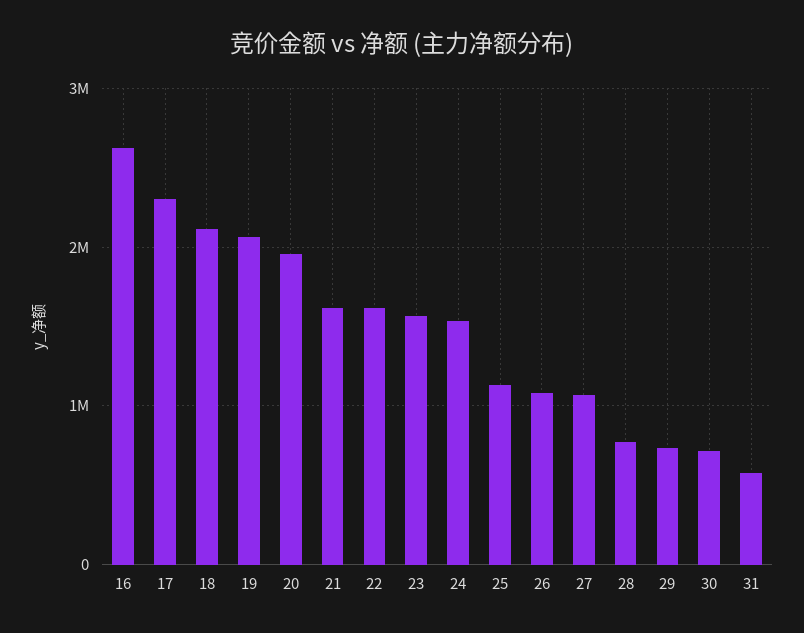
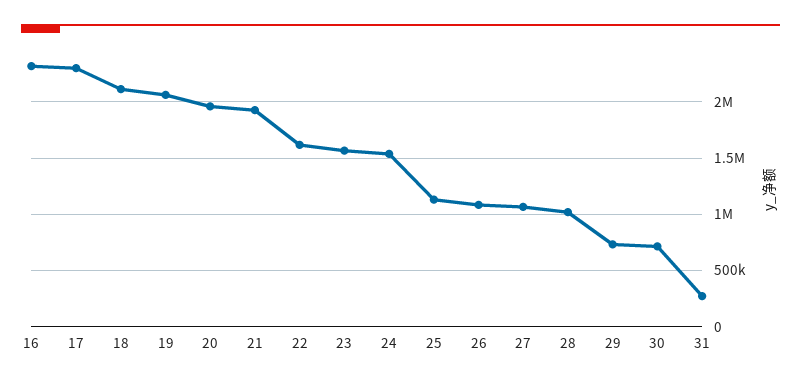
16: 2600000 -> 2300000
21: 1600000 -> 1900000
28: 800000 -> 1000000
31: 600000 -> 300000

